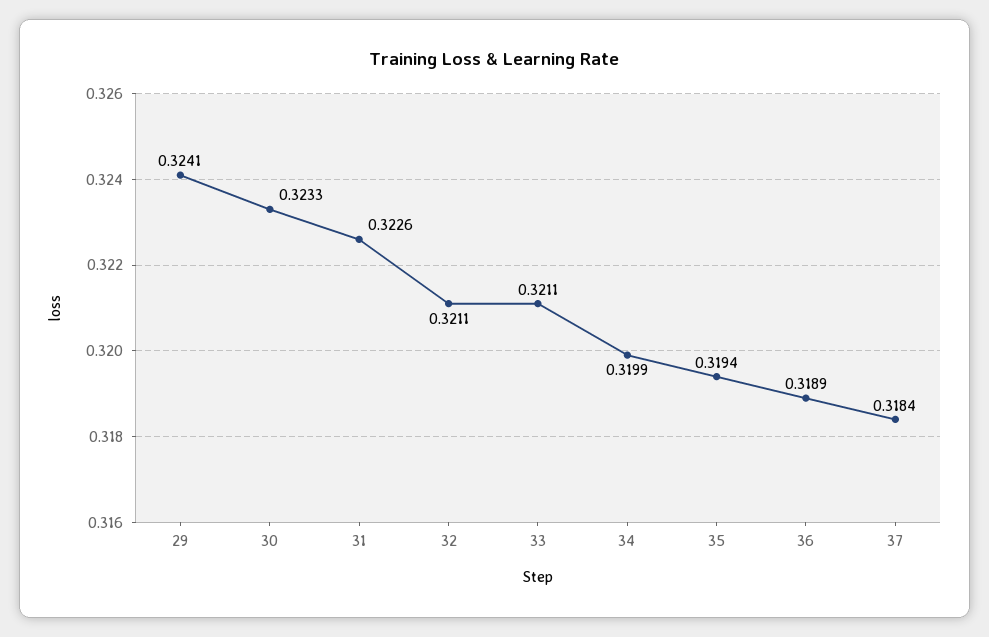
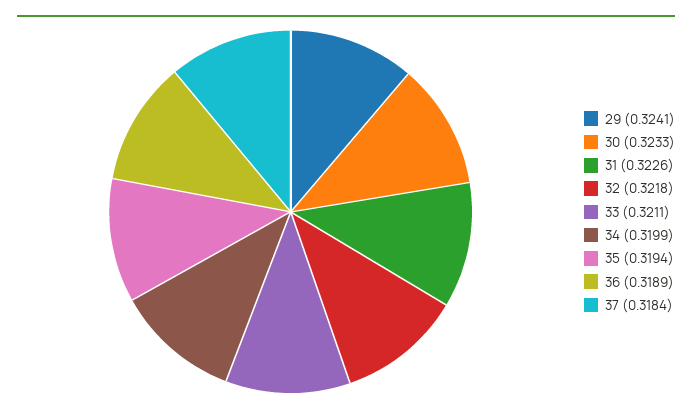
32: 0.3211 -> 0.3218

